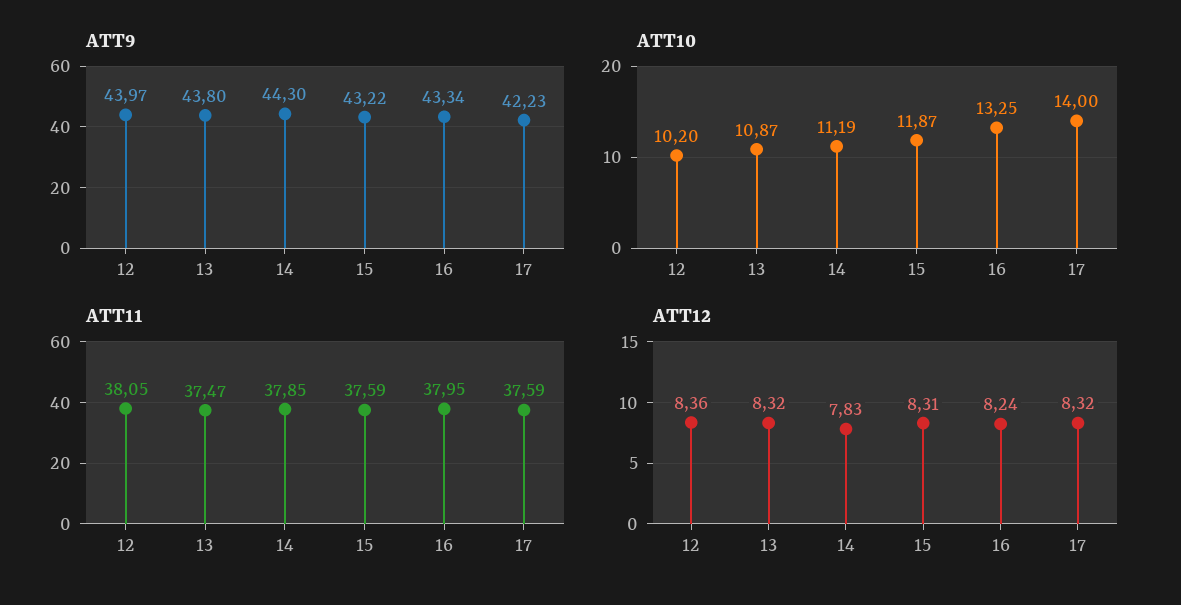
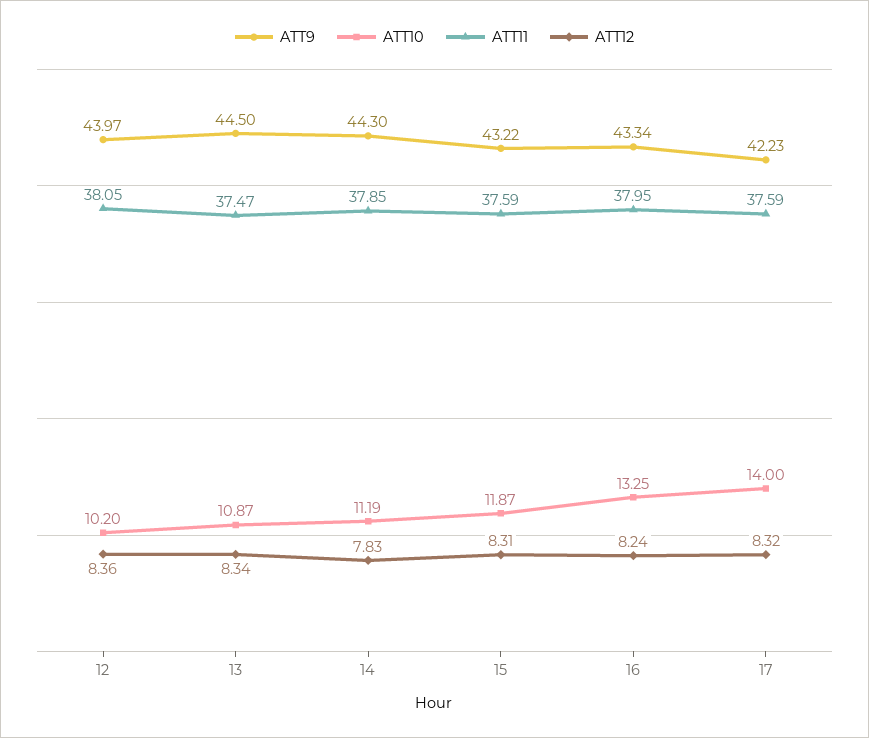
ATT9, 13: 43.8 -> 44.5
ATT12, 13: 8.32 -> 8.34

